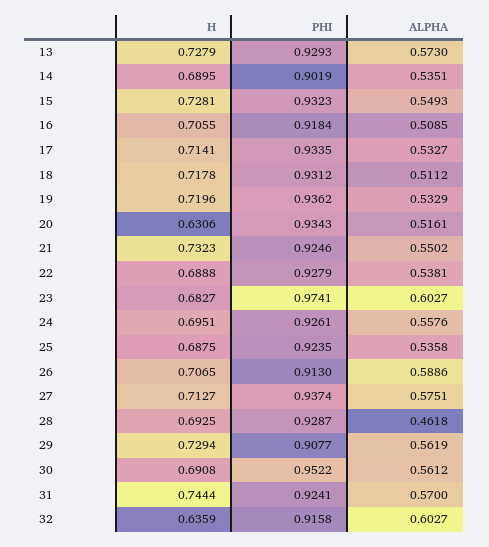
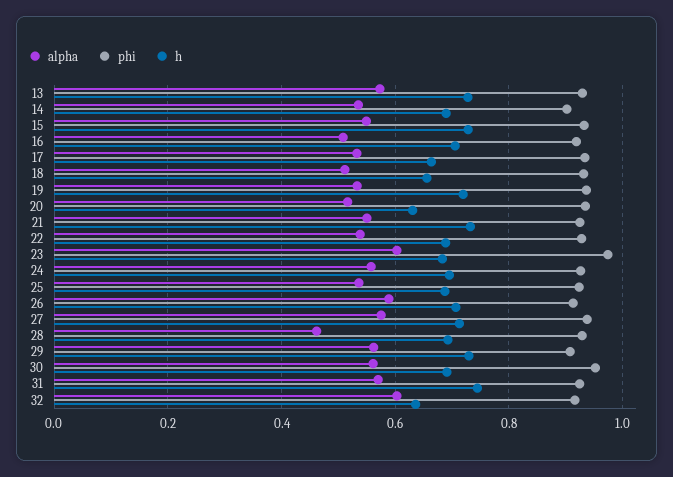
H, 17: 0.7141 -> 0.66
H, 18: 0.7178 -> 0.66

